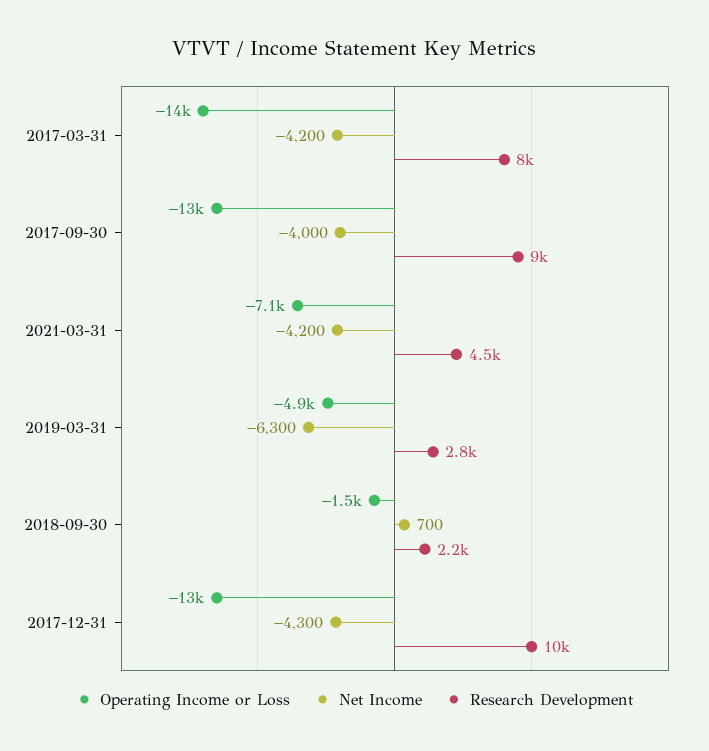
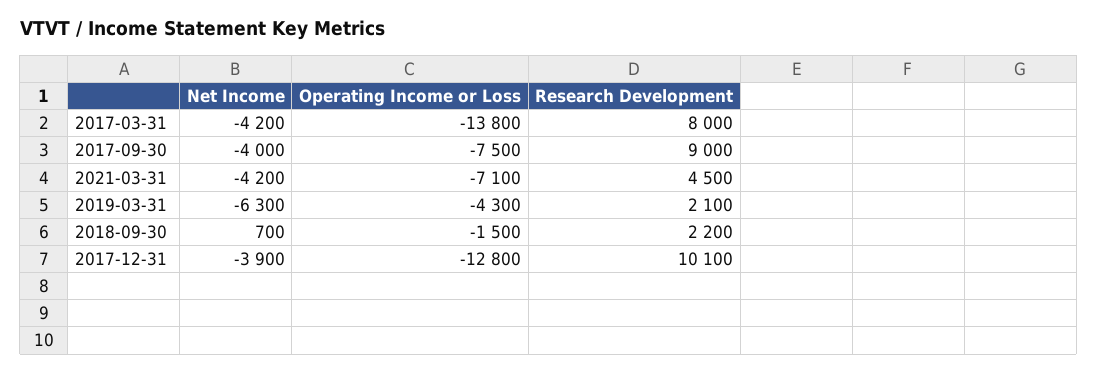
Operating Income or Loss, 2017-09-30: -13000 -> -7500
Operating Income or Loss, 2019-03-31: -4900 -> -4300
Research Development, 2019-03-31: 2800 -> 2100
Net Income, 2017-12-31: -4300 -> -3900

